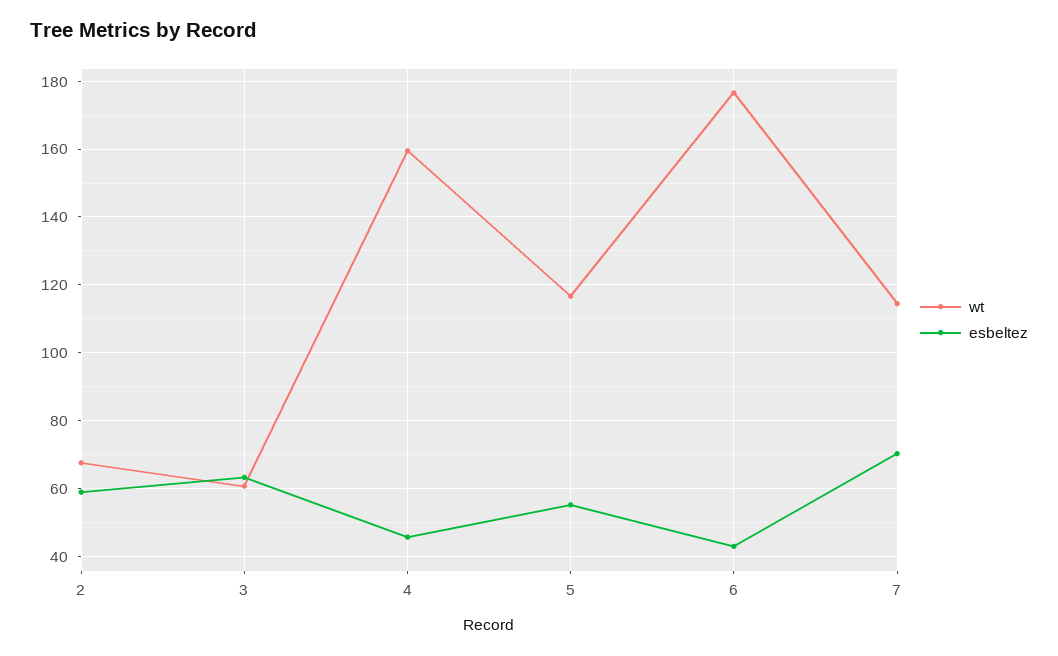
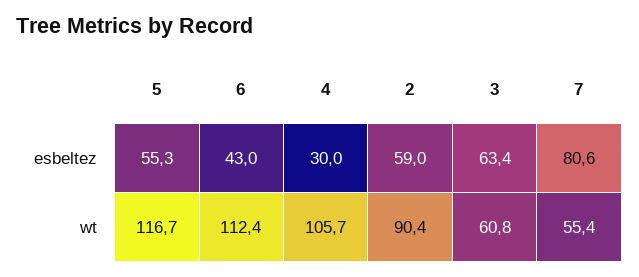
wt, 2: 68 -> 90.4
wt, 4: 160 -> 105.7
esbeltez, 4: 46 -> 30
wt, 6: 176 -> 112.4
wt, 7: 114 -> 55.4
esbeltez, 7: 70 -> 80.6

